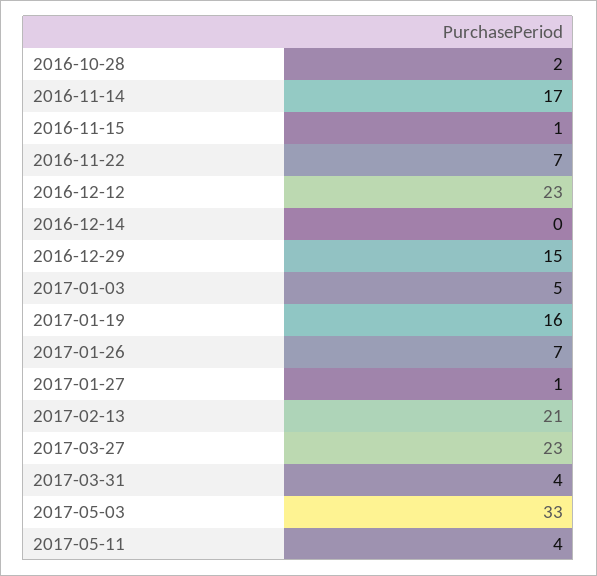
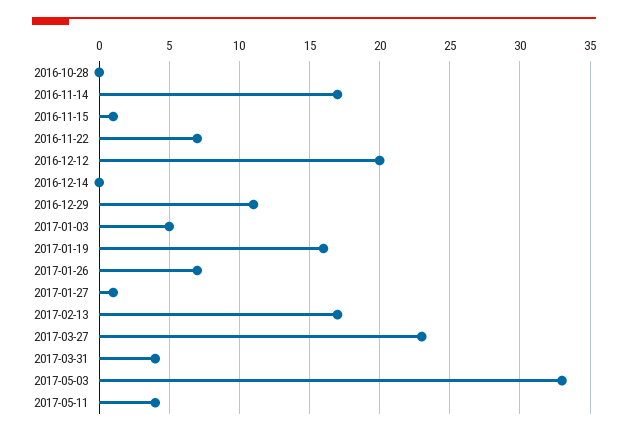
2016-10-28: 2 -> 0
2016-12-12: 23 -> 20
2016-12-29: 15 -> 11
2017-02-13: 21 -> 17

